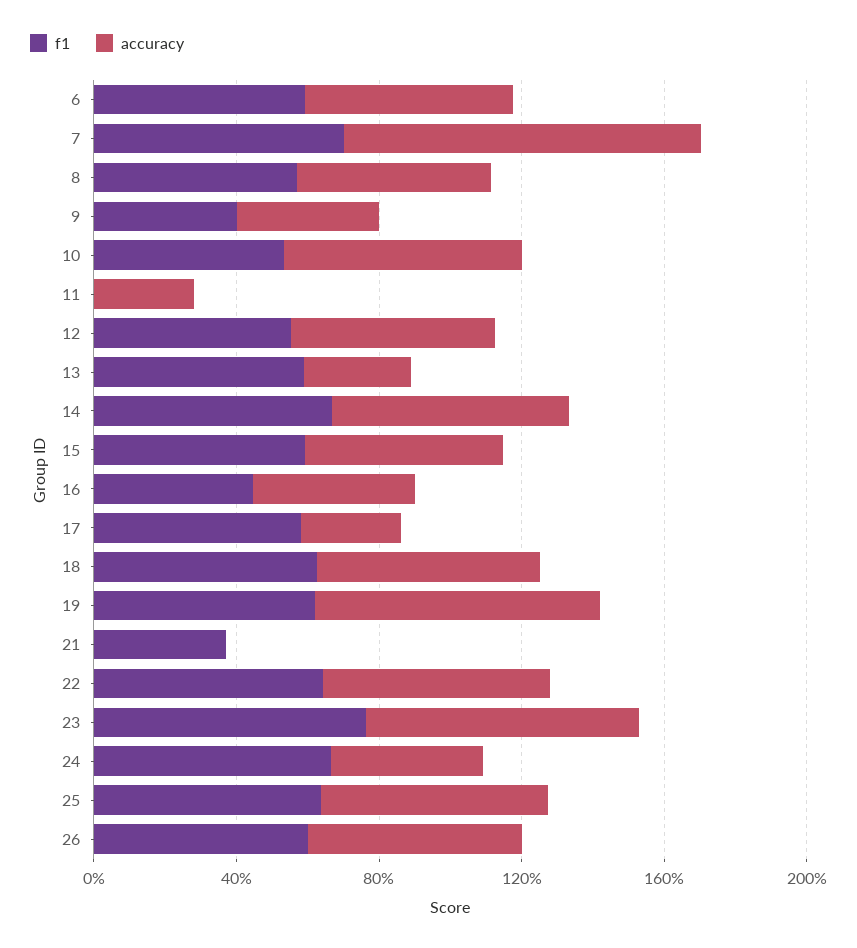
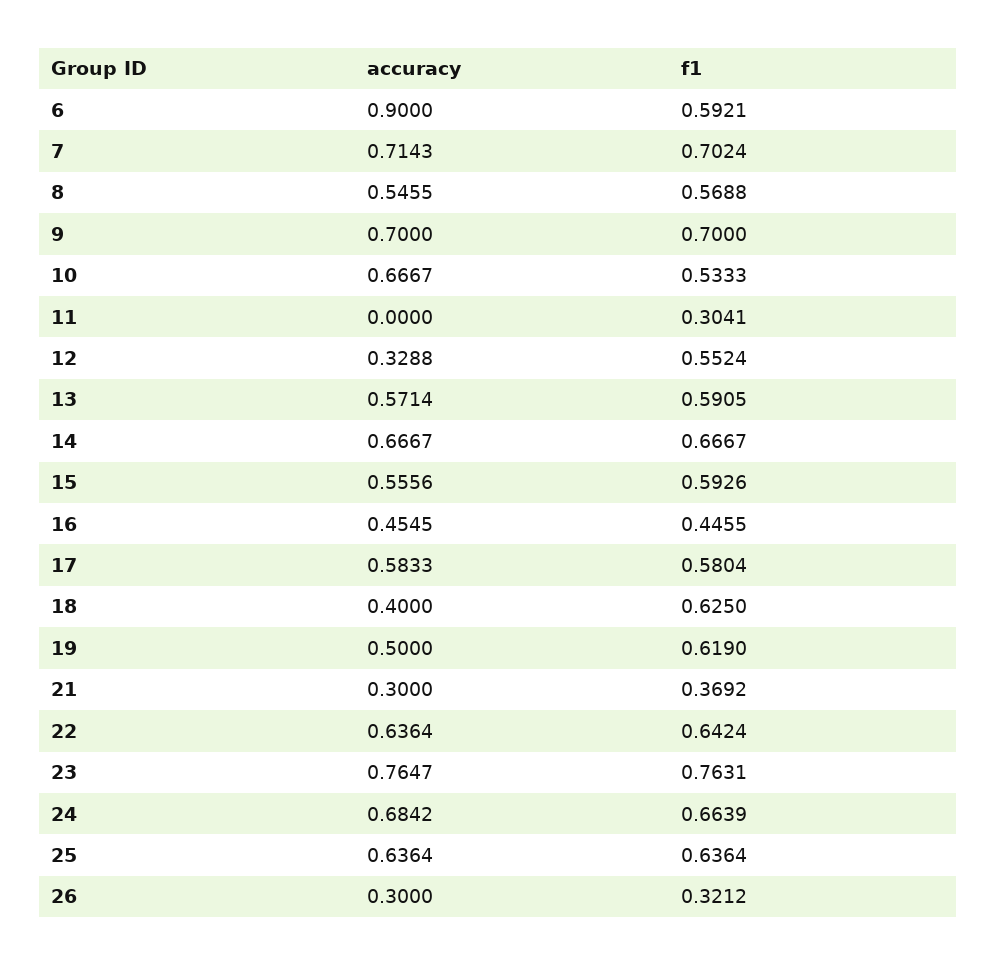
accuracy, 6: 0.6 -> 0.9
accuracy, 7: 1 -> 0.7143
f1, 9: 0.4 -> 0.7
accuracy, 9: 0.4 -> 0.7
f1, 11: 0 -> 0.3041
accuracy, 11: 0.3 -> 0
accuracy, 12: 0.6 -> 0.3288
accuracy, 13: 0.3 -> 0.5714
accuracy, 17: 0.3 -> 0.5833
accuracy, 18: 0.6 -> 0.4
accuracy, 19: 0.8 -> 0.5
accuracy, 21: 0 -> 0.3
accuracy, 24: 0.4 -> 0.6842
f1, 26: 0.6 -> 0.3212
accuracy, 26: 0.6 -> 0.3

